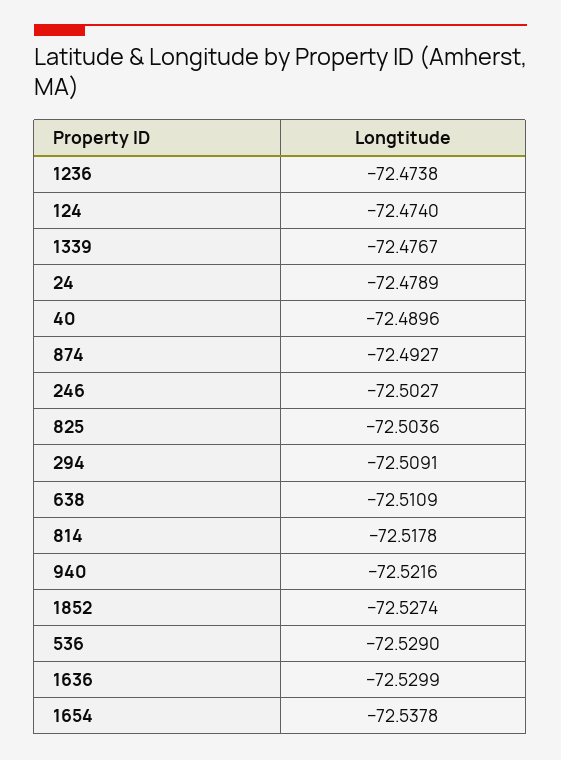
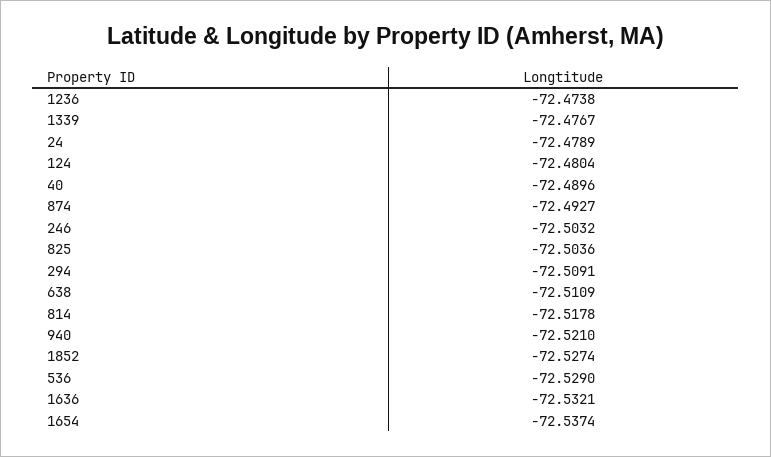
124: -72.474 -> -72.4804
246: -72.5027 -> -72.5032
940: -72.5216 -> -72.521
1636: -72.5299 -> -72.5321
1654: -72.5378 -> -72.5374

